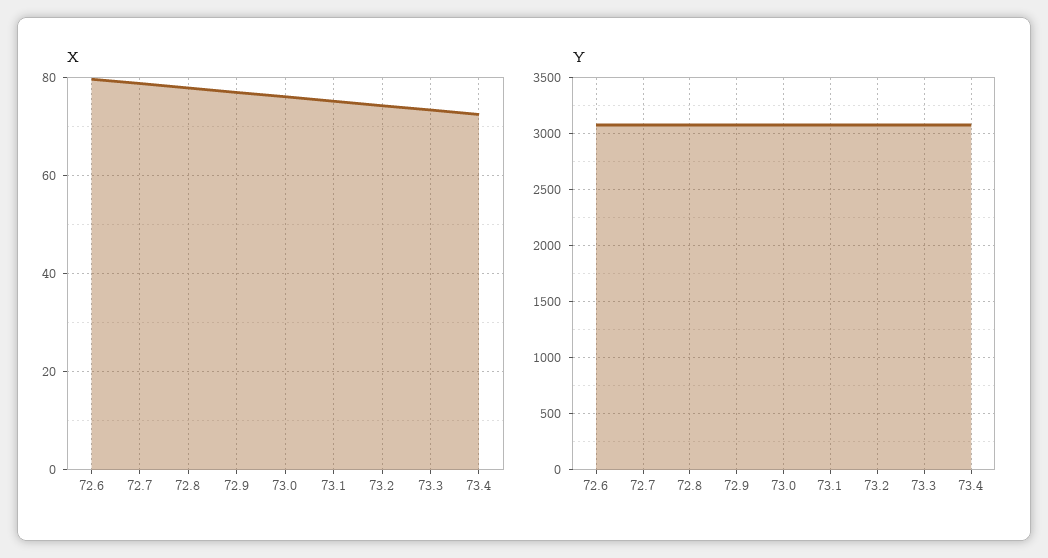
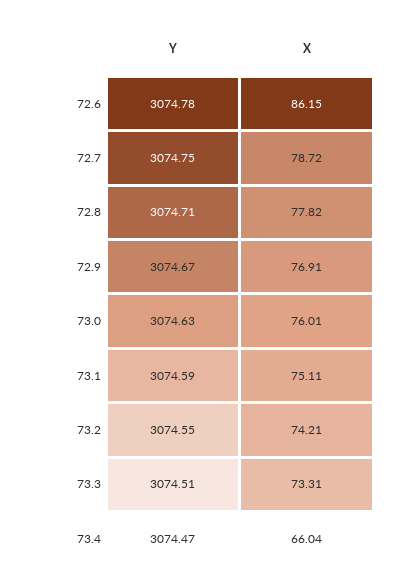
X, 72.6: 80 -> 86.15
X, 73.4: 72 -> 66.04

